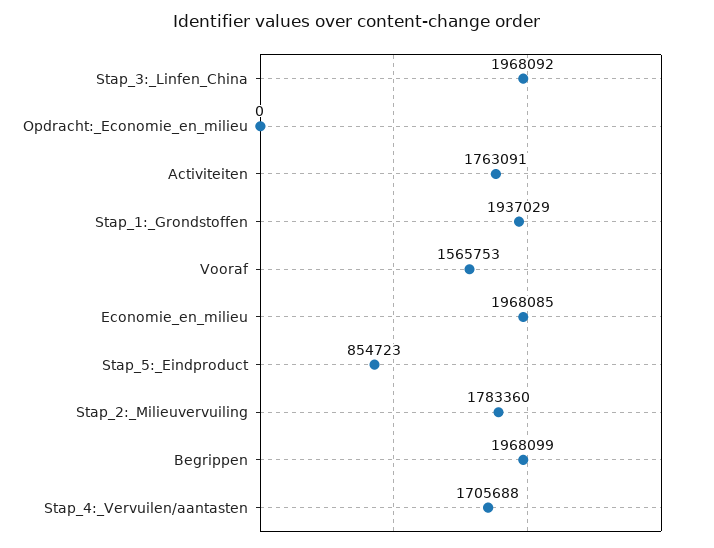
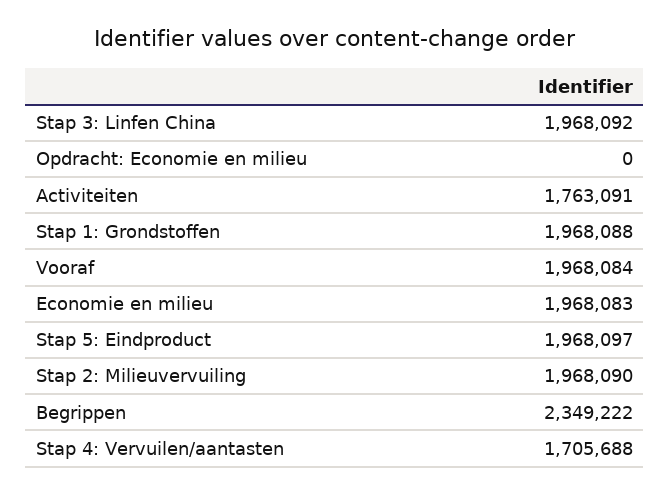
Stap_1:_Grondstoffen: 1937029 -> 1968088
Vooraf: 1565753 -> 1968084
Economie_en_milieu: 1968085 -> 1968083
Stap_5:_Eindproduct: 854723 -> 1968097
Stap_2:_Milieuvervuiling: 1783360 -> 1968090
Begrippen: 1968099 -> 2349222

